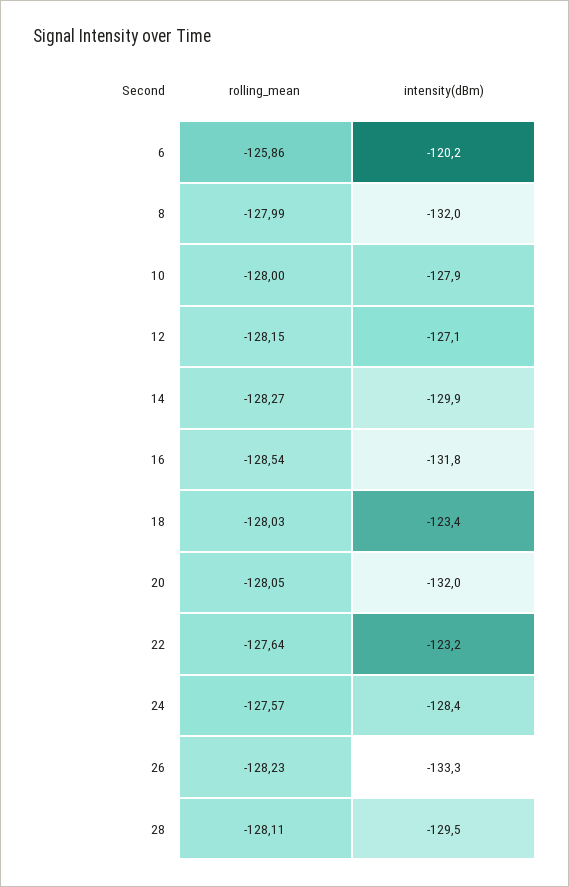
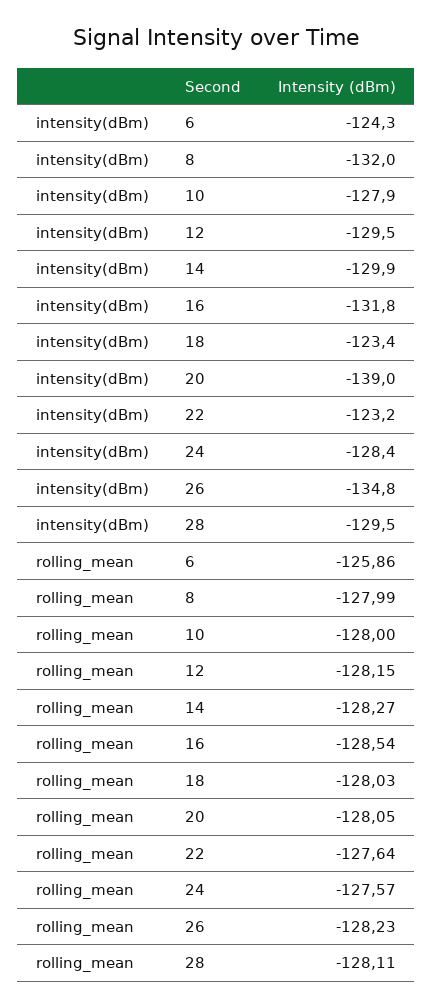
intensity(dBm), 6: -120.2 -> -124.3
intensity(dBm), 12: -127.1 -> -129.5
intensity(dBm), 20: -132 -> -139
intensity(dBm), 26: -133.3 -> -134.8

